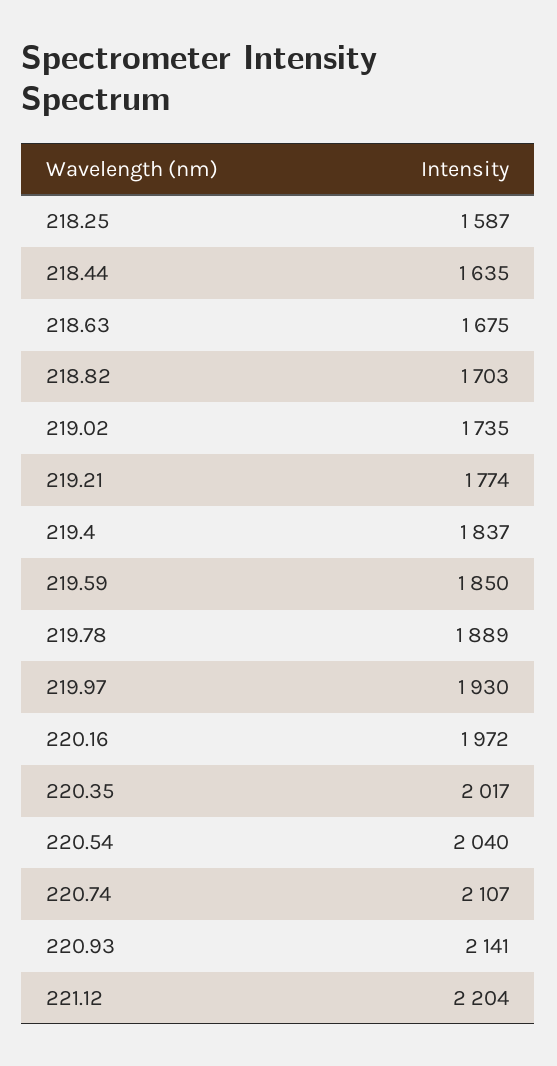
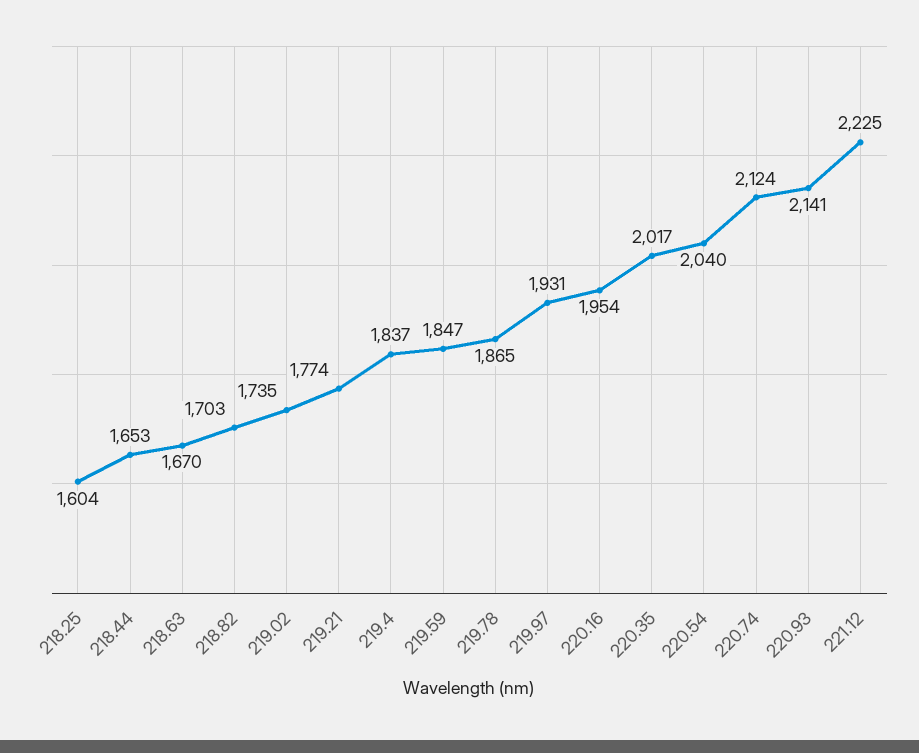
218.25: 1587 -> 1604
218.44: 1635 -> 1653
218.63: 1675 -> 1670
219.59: 1850 -> 1847
219.78: 1889 -> 1865
219.97: 1930 -> 1931
220.16: 1972 -> 1954
220.74: 2107 -> 2124
221.12: 2204 -> 2225

